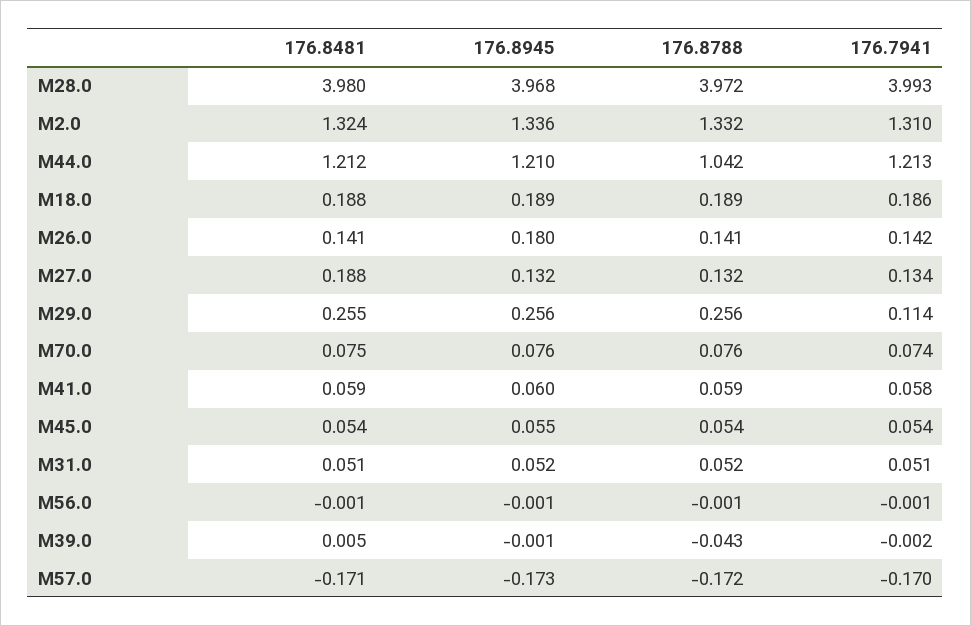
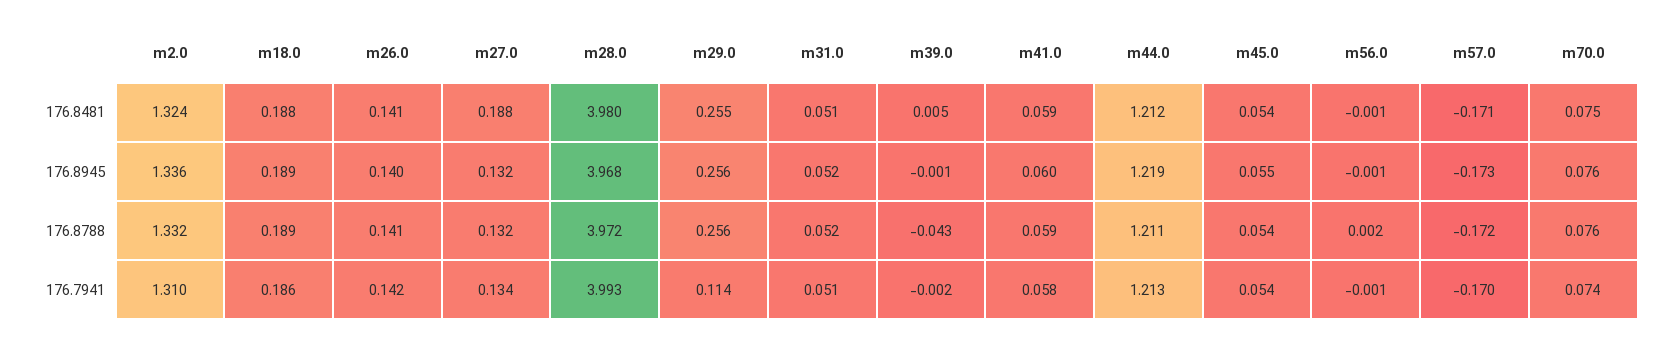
176.8945, M44.0: 1.21 -> 1.219
176.8788, M44.0: 1.042 -> 1.211
176.8945, M26.0: 0.18 -> 0.14
176.8788, M56.0: -0.001 -> 0.002

